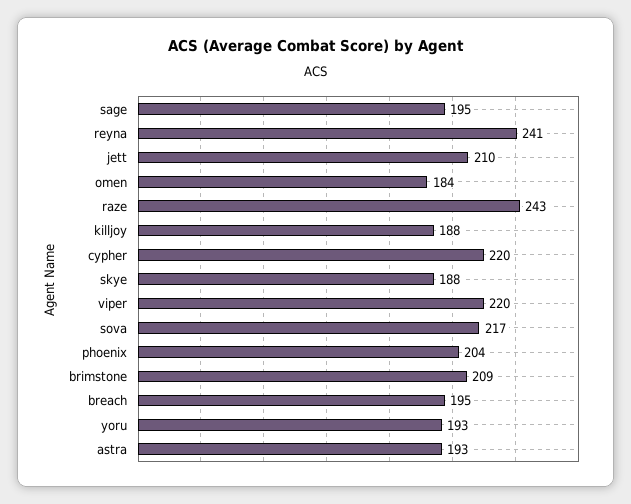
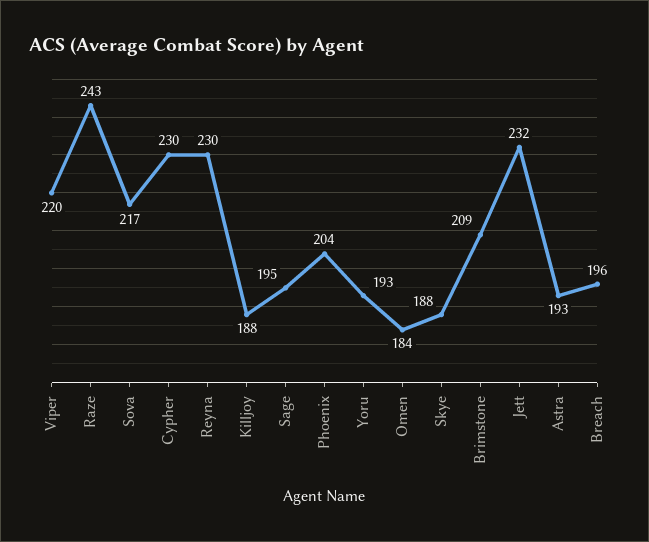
reyna: 241 -> 230
jett: 210 -> 232
cypher: 220 -> 230
breach: 195 -> 196

